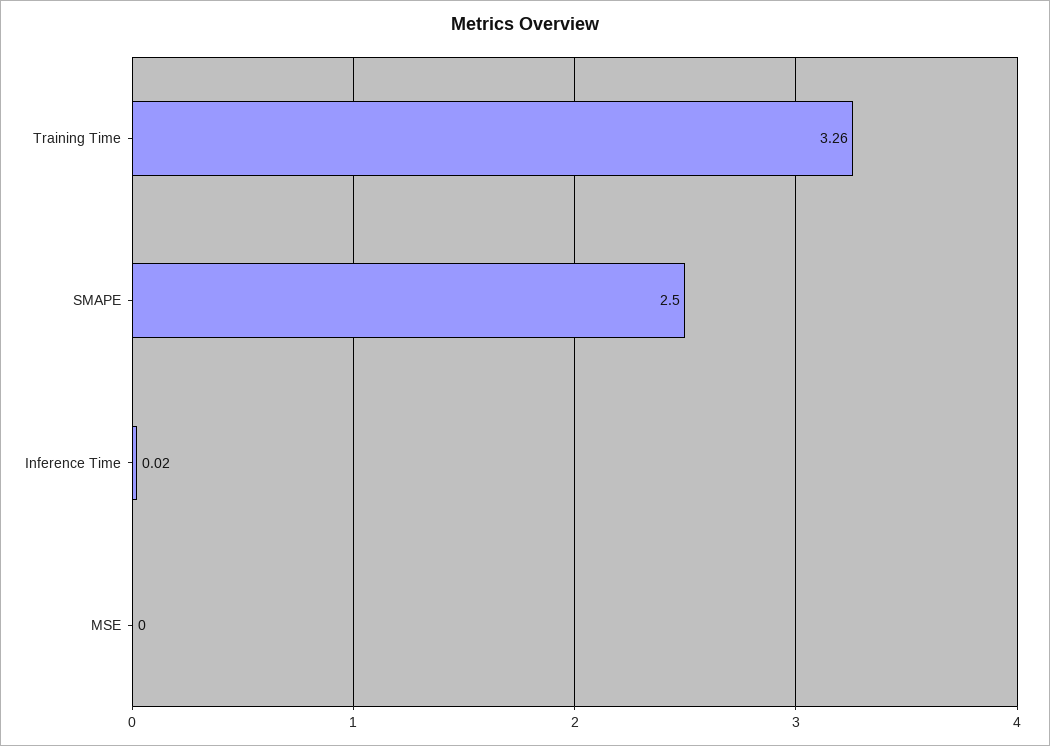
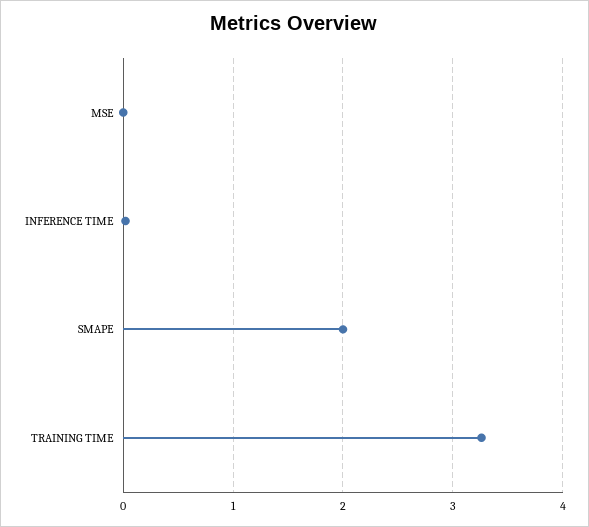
SMAPE: 2.5 -> 2

